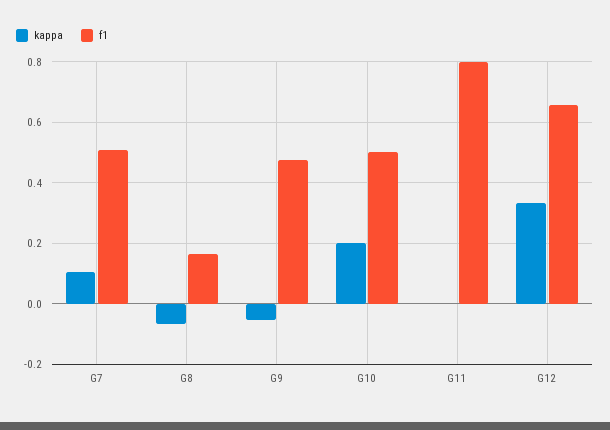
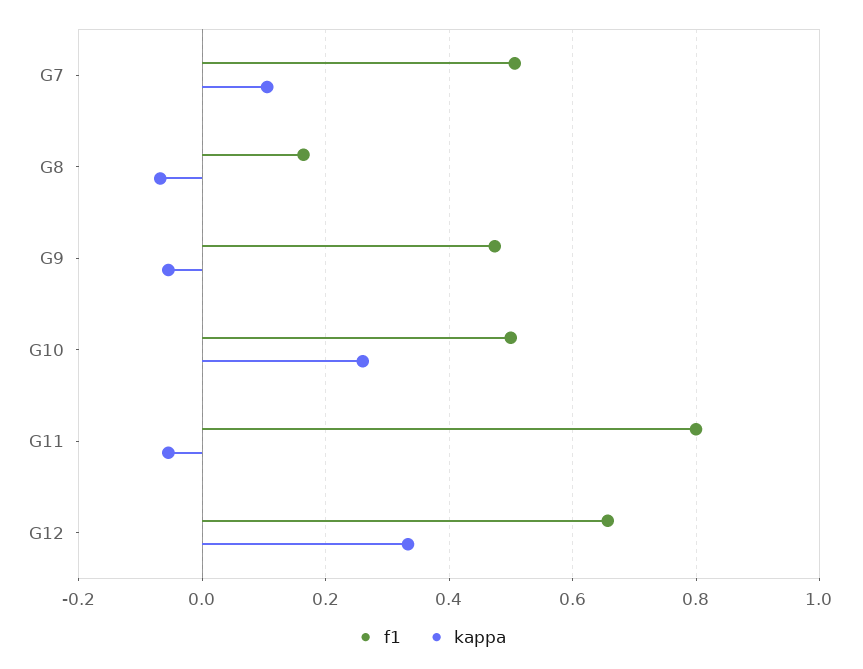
kappa, G10: 0.2 -> 0.26
kappa, G11: 0 -> -0.06

